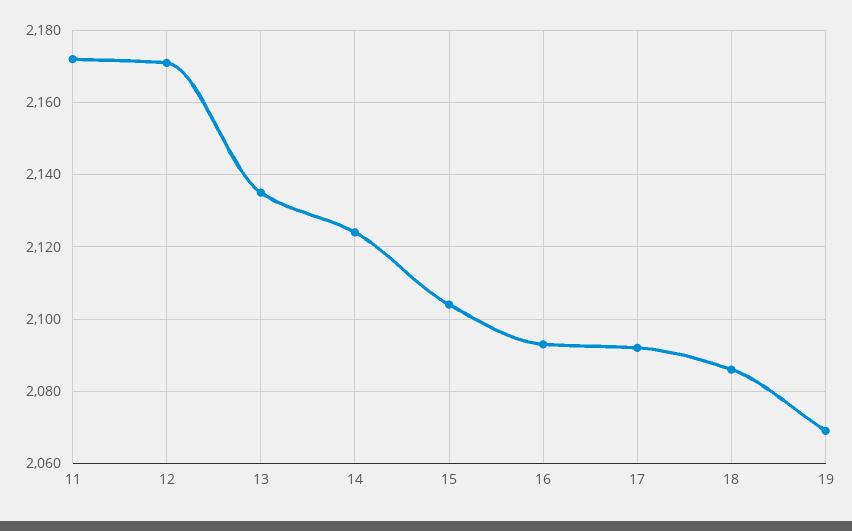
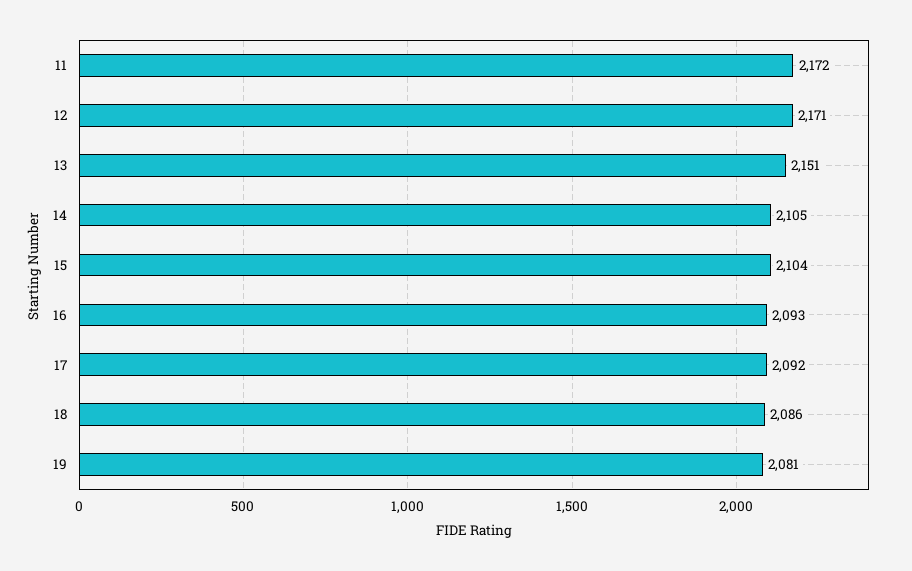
13: 2135 -> 2151
14: 2125 -> 2105
19: 2070 -> 2081

